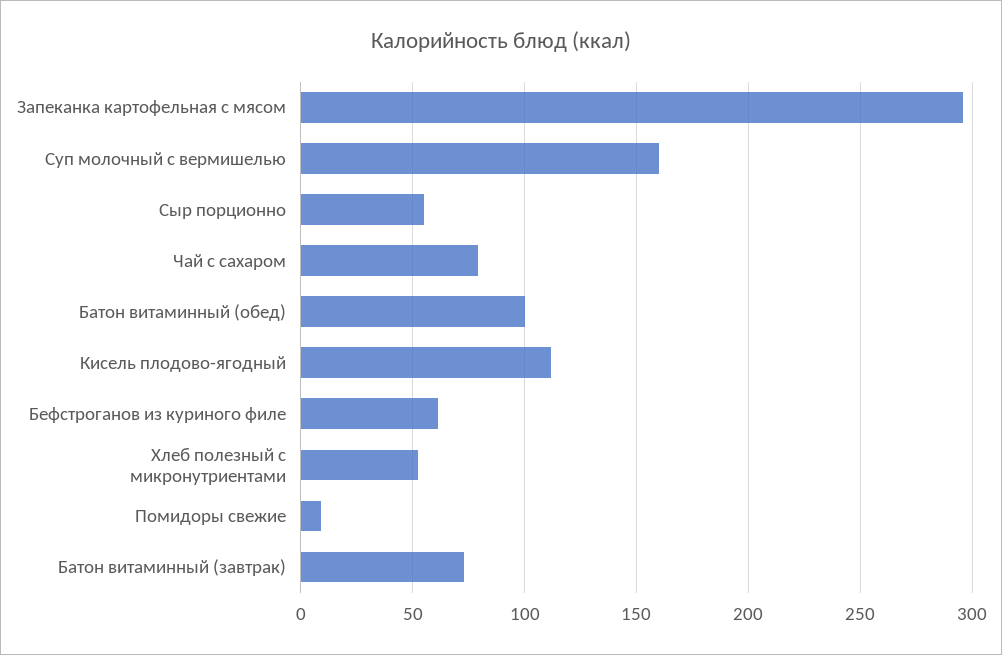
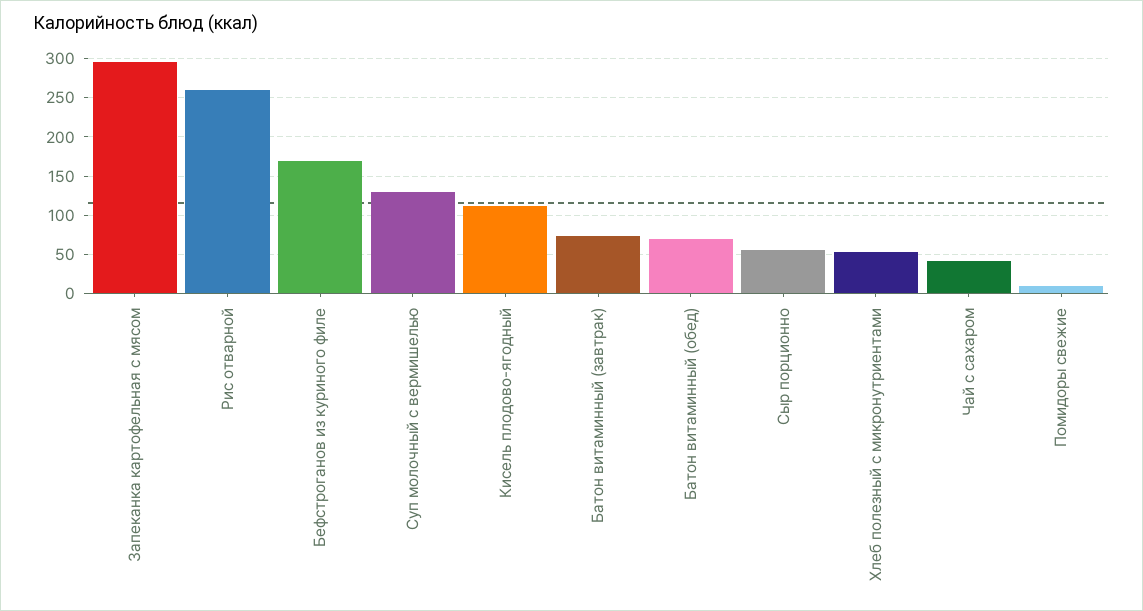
Суп молочный с вермишелью: 160 -> 130
Чай с сахаром: 80 -> 40
Батон витаминный (обед): 100 -> 70
Бефстроганов из куриного филе: 60 -> 170
Рис отварной: none -> 260

